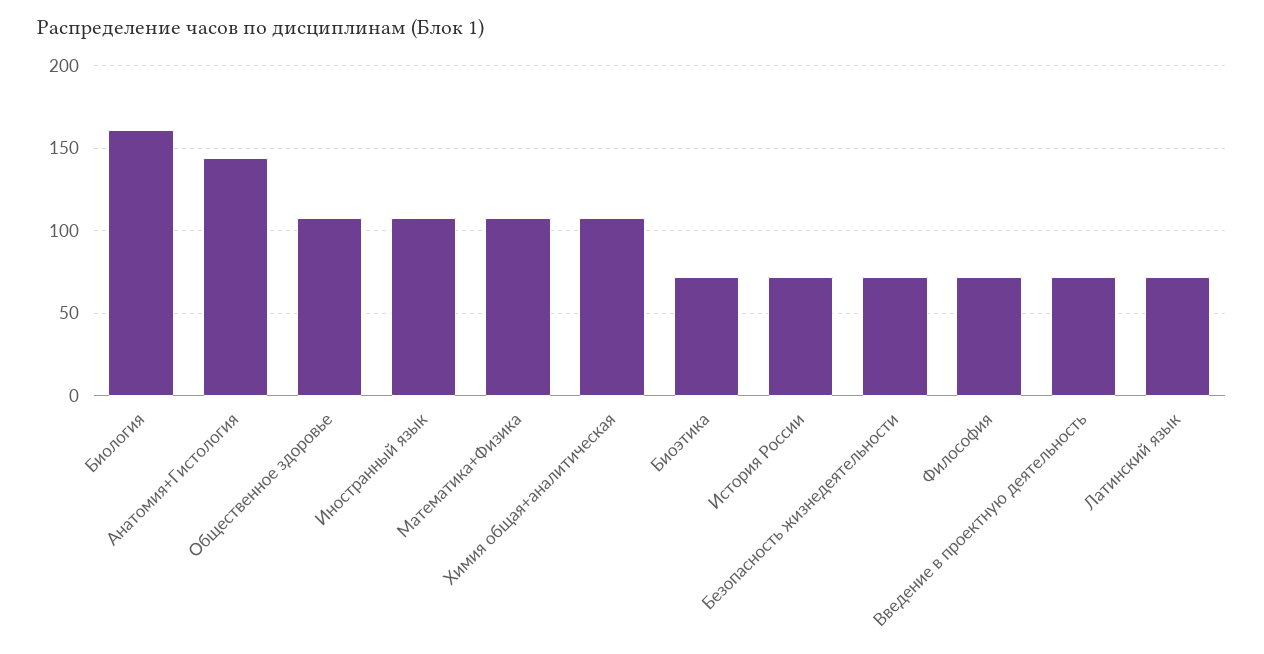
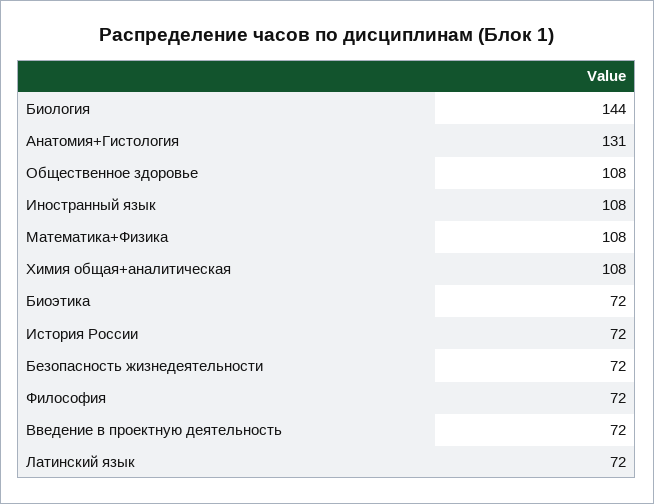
Биология: 160 -> 144
Анатомия+Гистология: 145 -> 131

